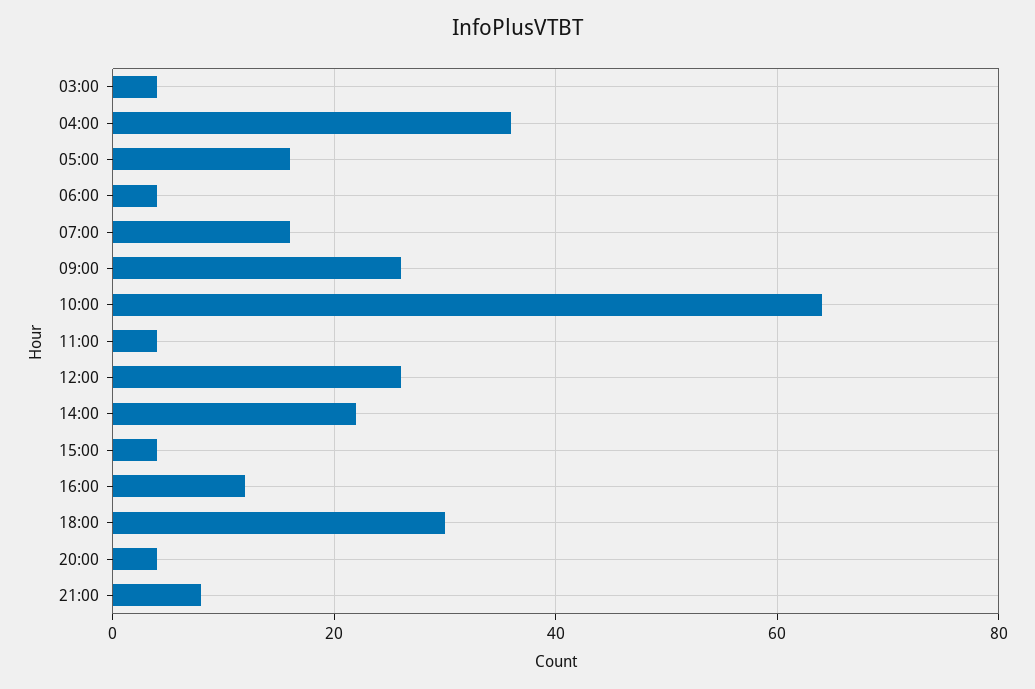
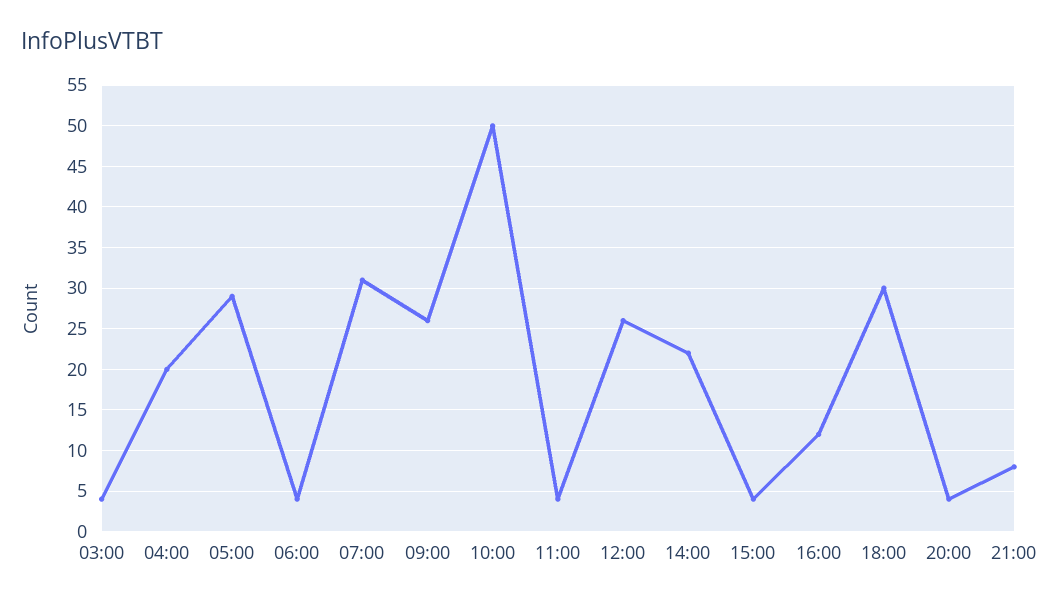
04:00: 35 -> 20
05:00: 15 -> 29
07:00: 15 -> 31
10:00: 65 -> 50

